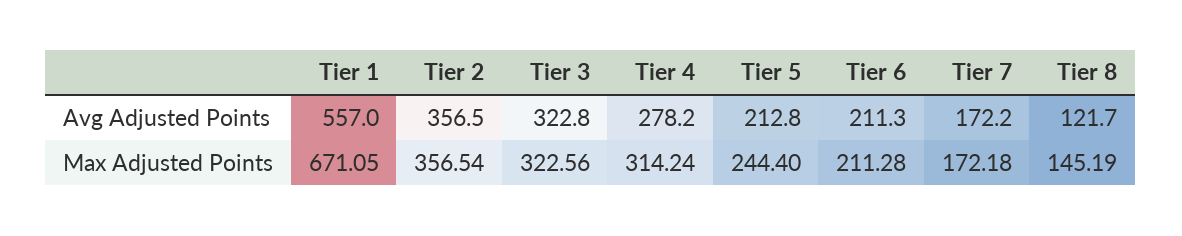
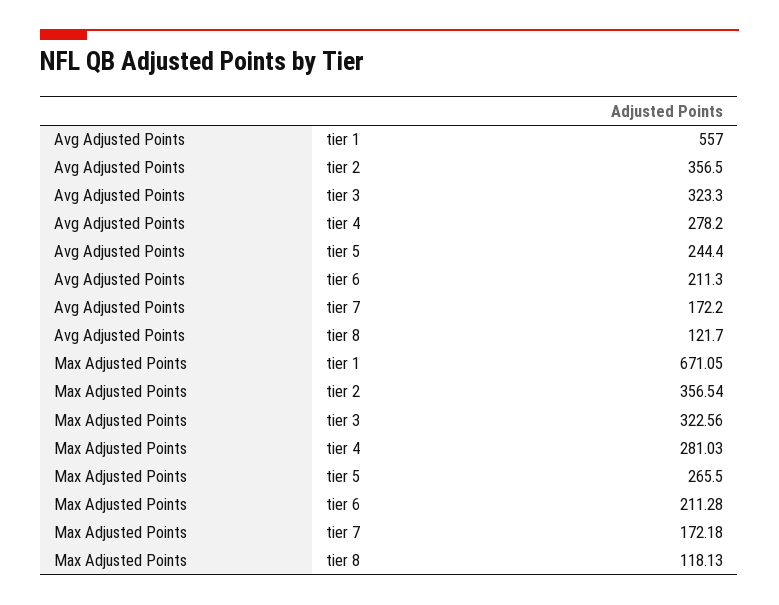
Tier 3, Avg Adjusted Points: 322.8 -> 323.3
Tier 5, Avg Adjusted Points: 212.8 -> 244.4
Tier 4, Max Adjusted Points: 314.24 -> 281.03
Tier 5, Max Adjusted Points: 244.4 -> 265.5
Tier 8, Max Adjusted Points: 145.19 -> 118.13

